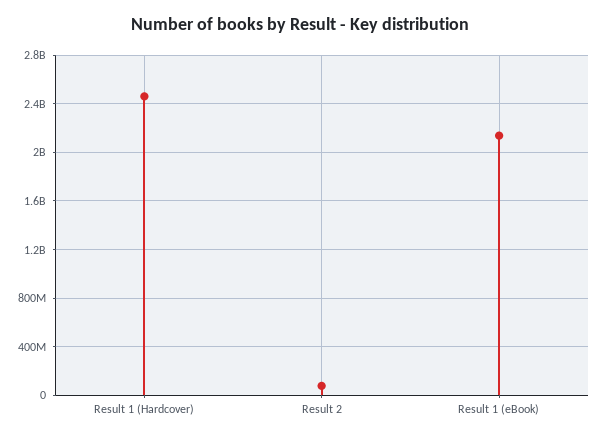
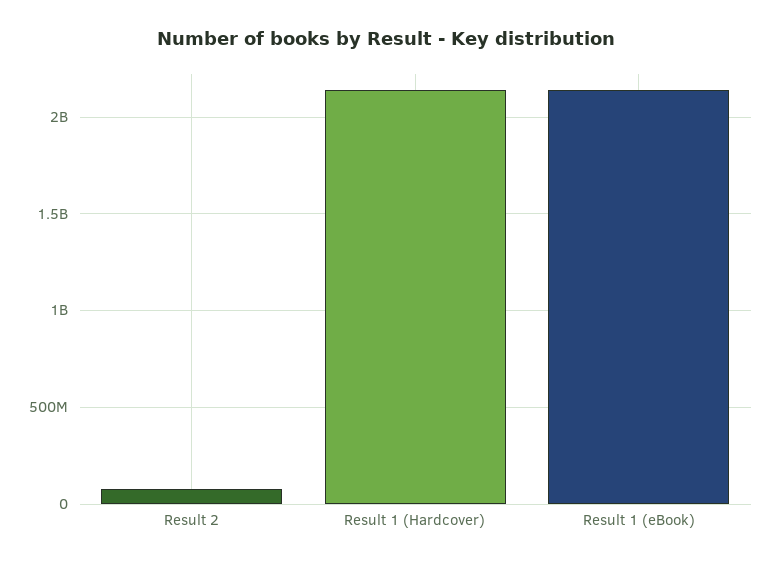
Result 1 (Hardcover): 2450000000 -> 2150000000

